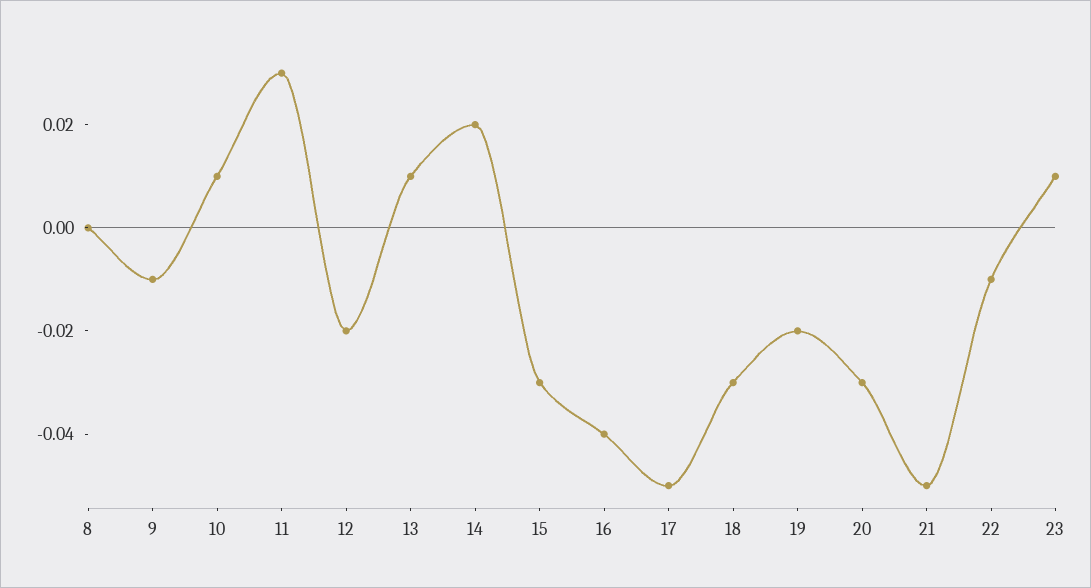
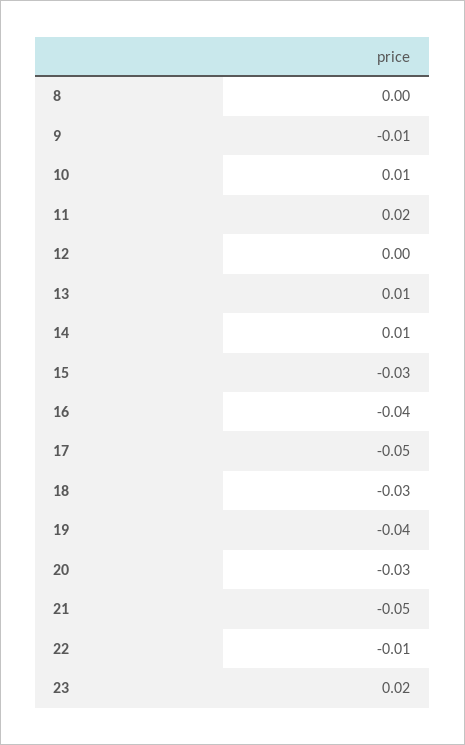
11: 0.03 -> 0.02
12: -0.02 -> 0
14: 0.02 -> 0.01
19: -0.02 -> -0.04
23: 0.01 -> 0.02

